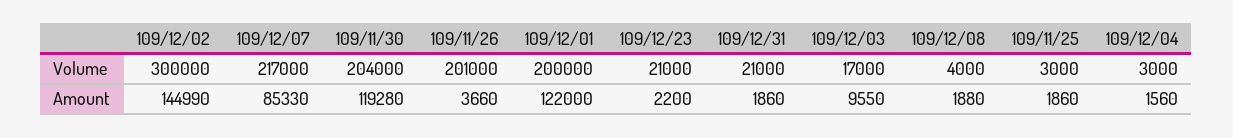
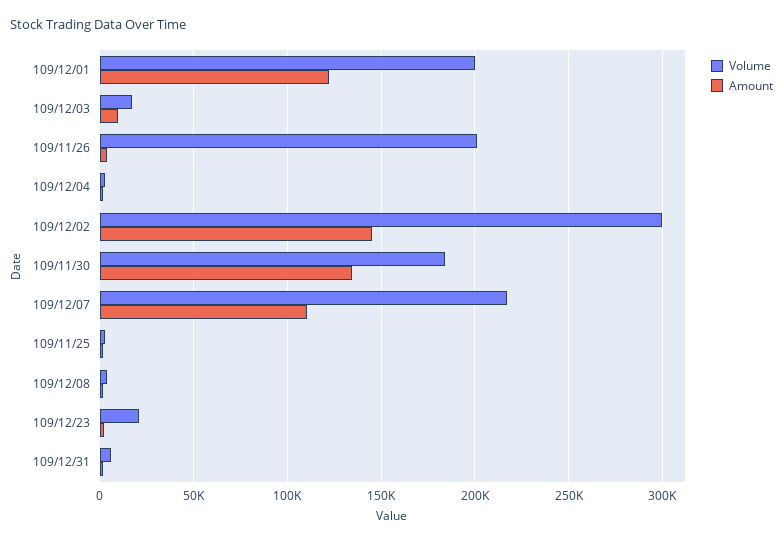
Volume, 109/11/30: 204000 -> 185000
Volume, 109/12/31: 21000 -> 5000
Amount, 109/12/07: 85330 -> 110000
Amount, 109/11/30: 119280 -> 135000

